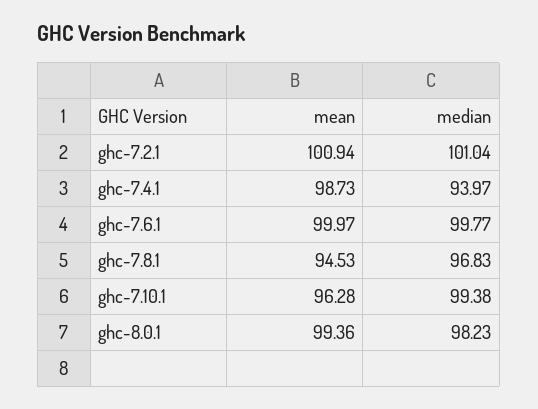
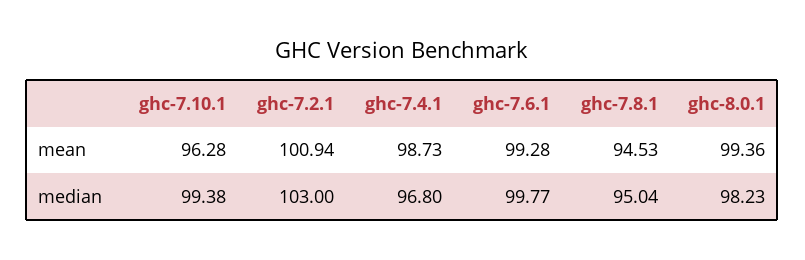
median, ghc-7.2.1: 101.04 -> 103
median, ghc-7.4.1: 93.97 -> 96.8
mean, ghc-7.6.1: 99.97 -> 99.28
median, ghc-7.8.1: 96.83 -> 95.04

